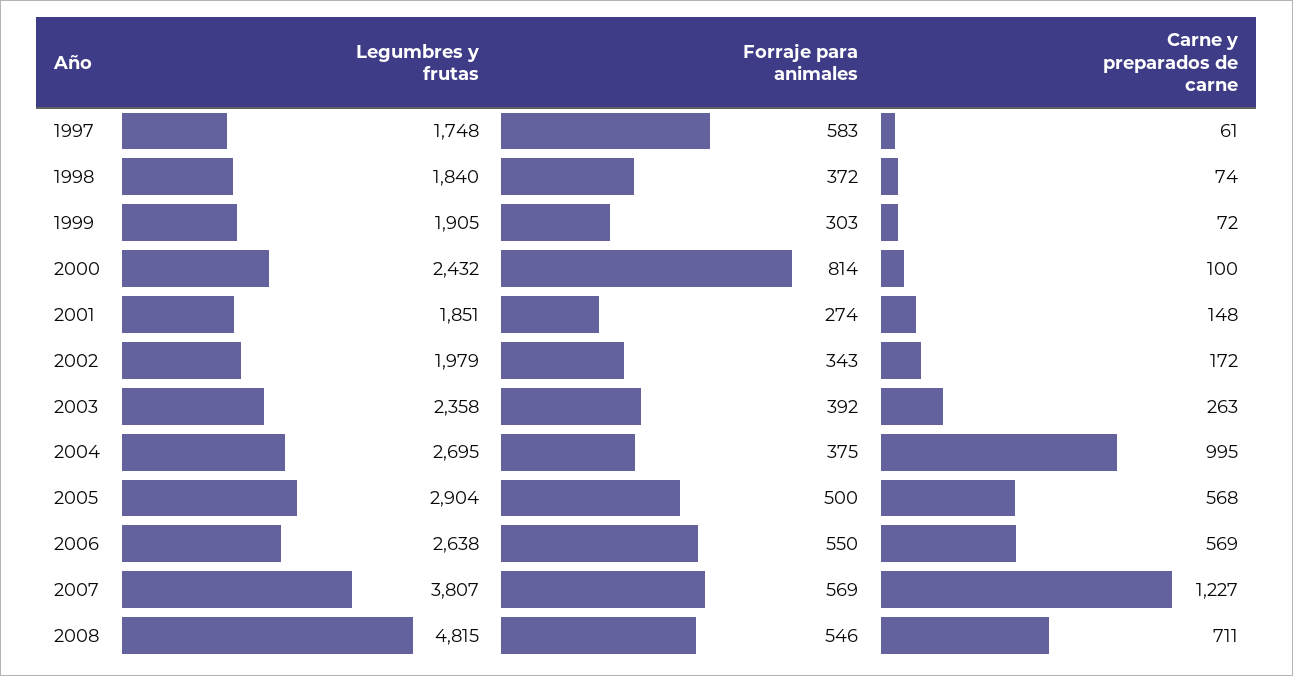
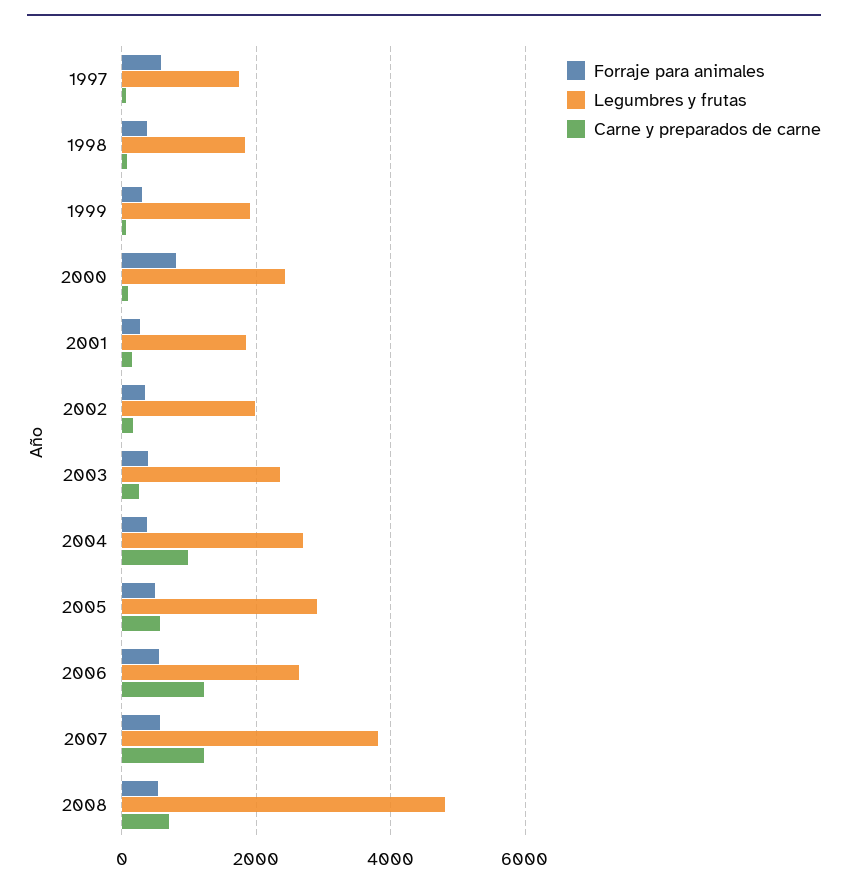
Carne y preparados de carne, 2006: 569 -> 1200

